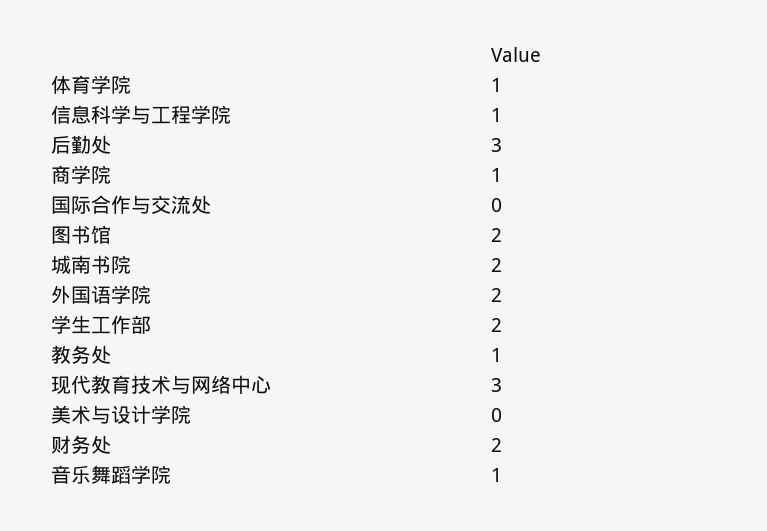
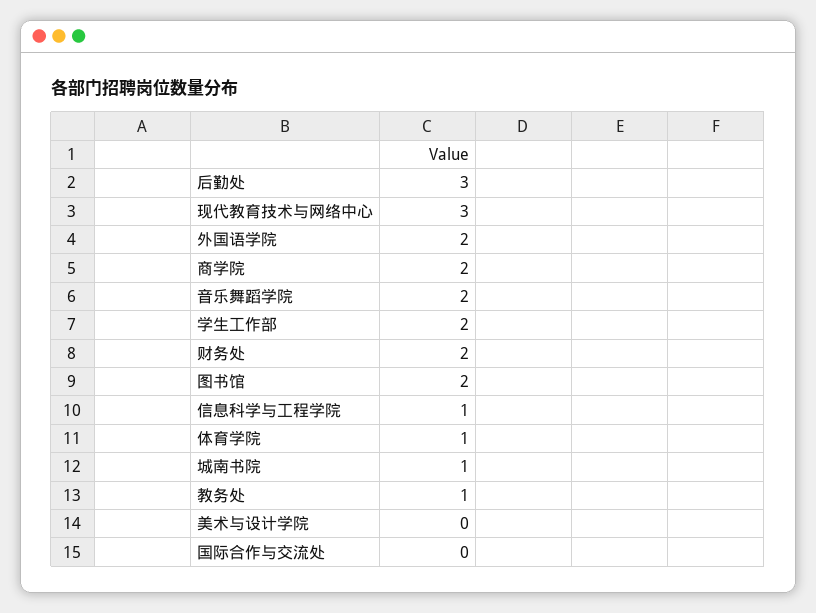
商学院: 1 -> 2
城南书院: 2 -> 1
音乐舞蹈学院: 1 -> 2

